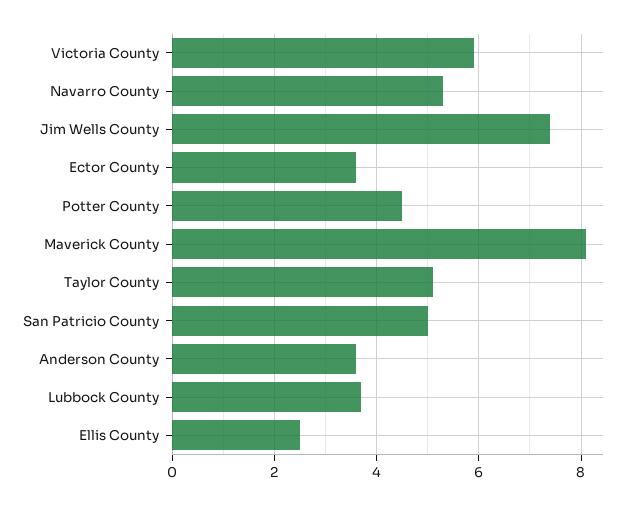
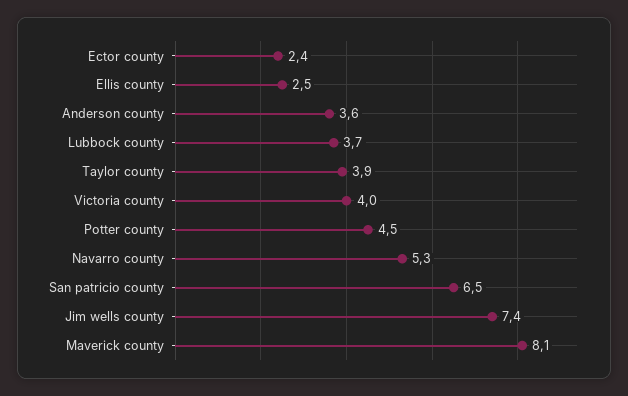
Victoria County: 6 -> 4
Ector County: 3.5 -> 2.4
Taylor County: 5 -> 3.9
San Patricio County: 5 -> 6.5

